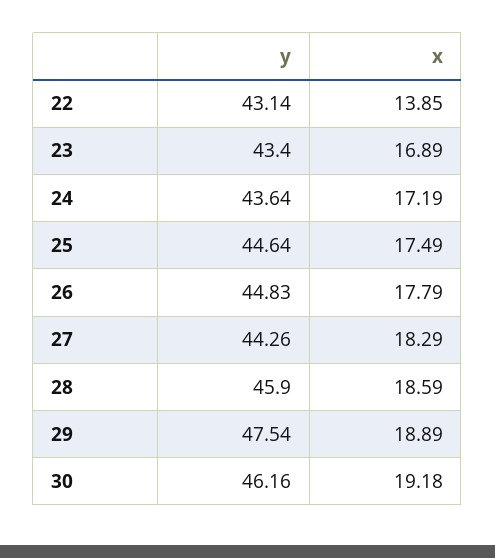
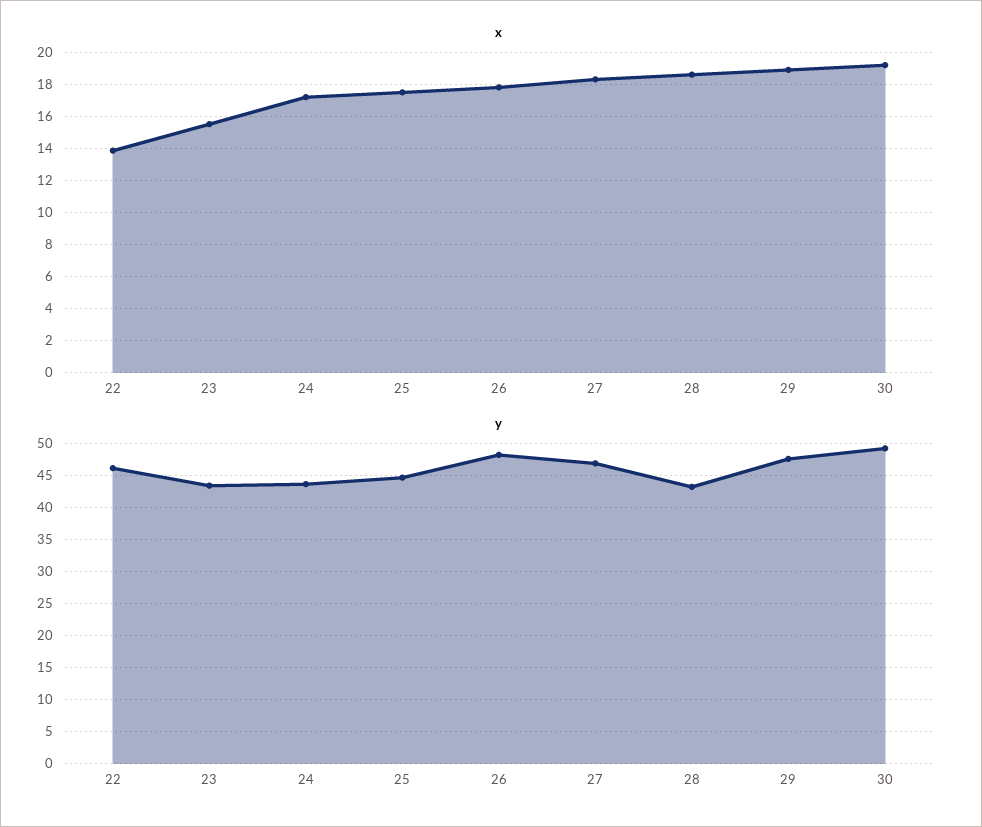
y, 22: 43.14 -> 46
x, 23: 16.89 -> 15.5
y, 26: 44.83 -> 48
y, 27: 44.26 -> 47
y, 28: 45.9 -> 43
y, 30: 46.16 -> 49

